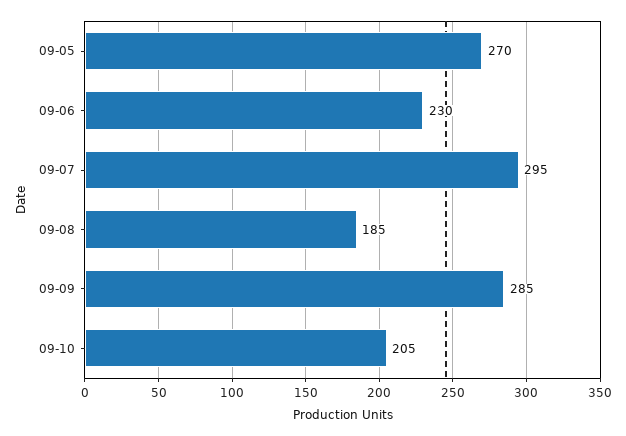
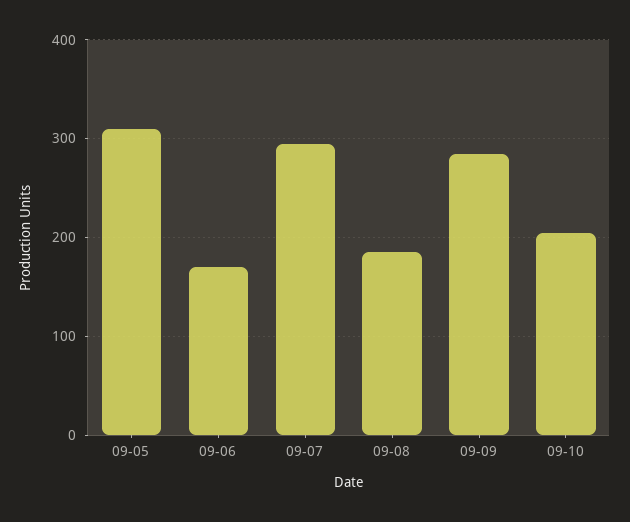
09-05: 270 -> 310
09-06: 230 -> 170

